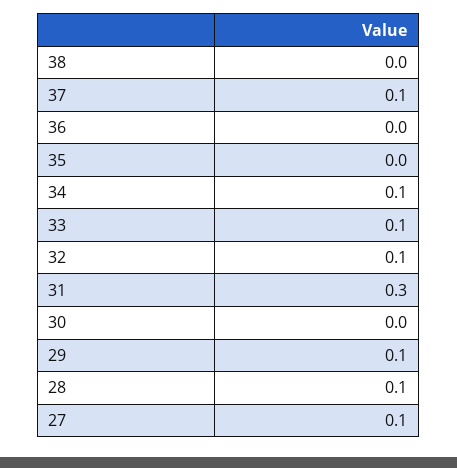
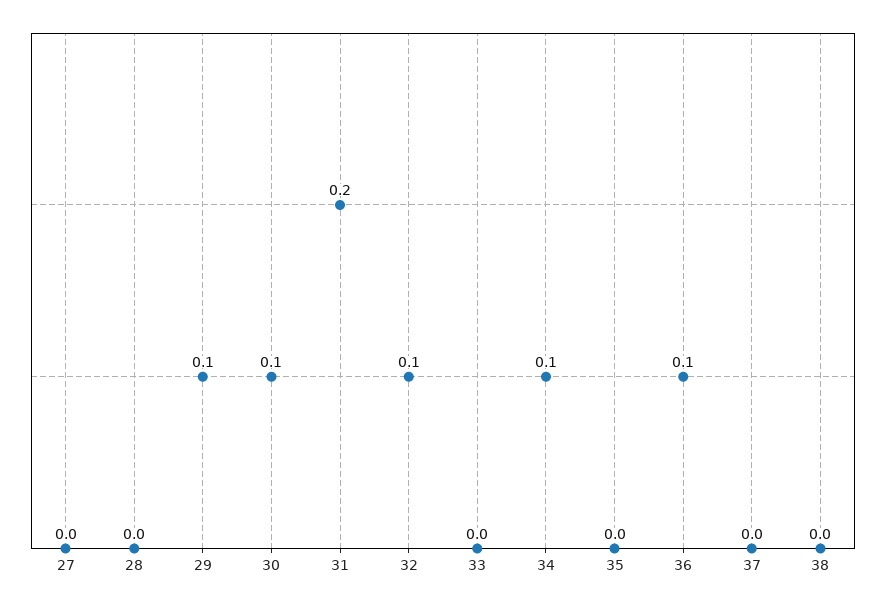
37: 0.1 -> 0
36: 0 -> 0.1
33: 0.1 -> 0
31: 0.3 -> 0.2
30: 0 -> 0.1
28: 0.1 -> 0
27: 0.1 -> 0

